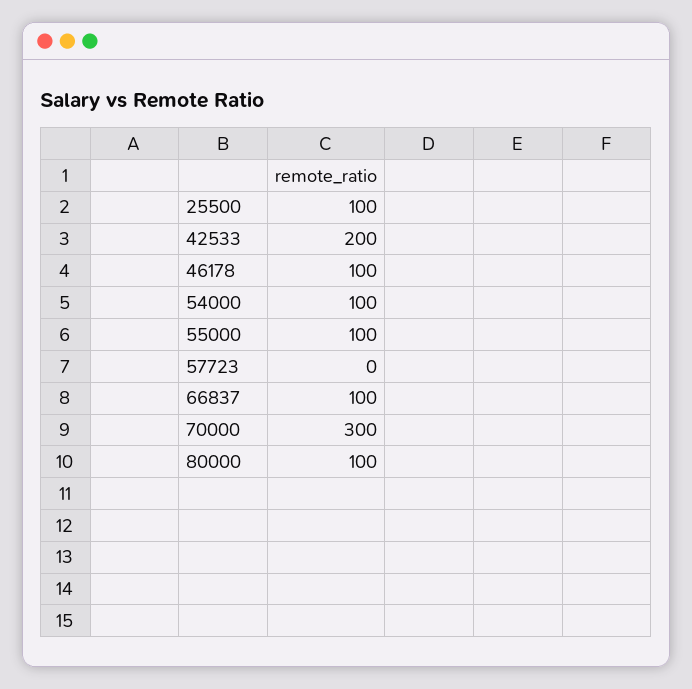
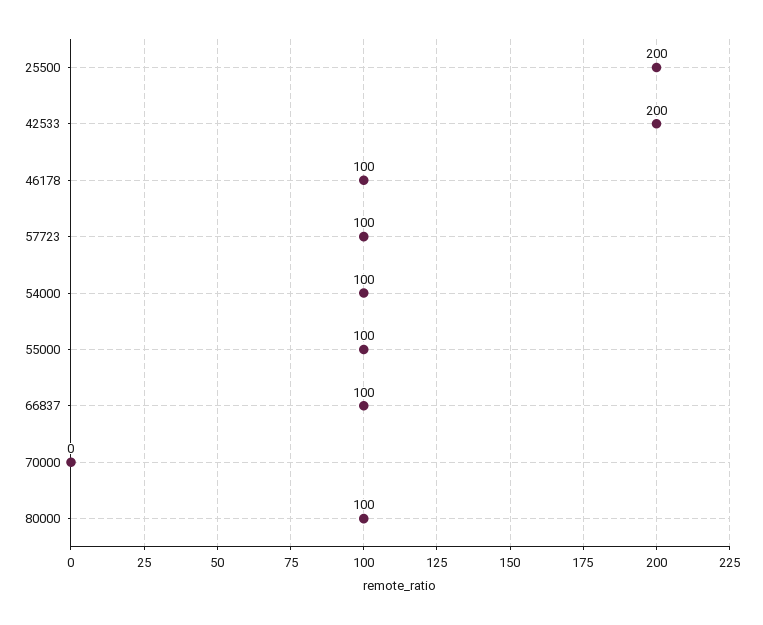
25500: 100 -> 200
57723: 0 -> 100
70000: 300 -> 0

